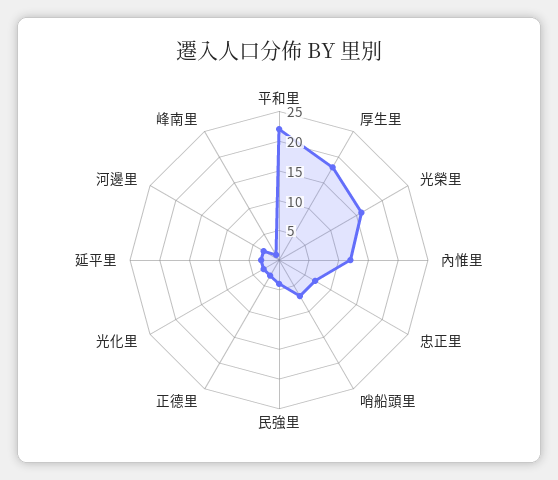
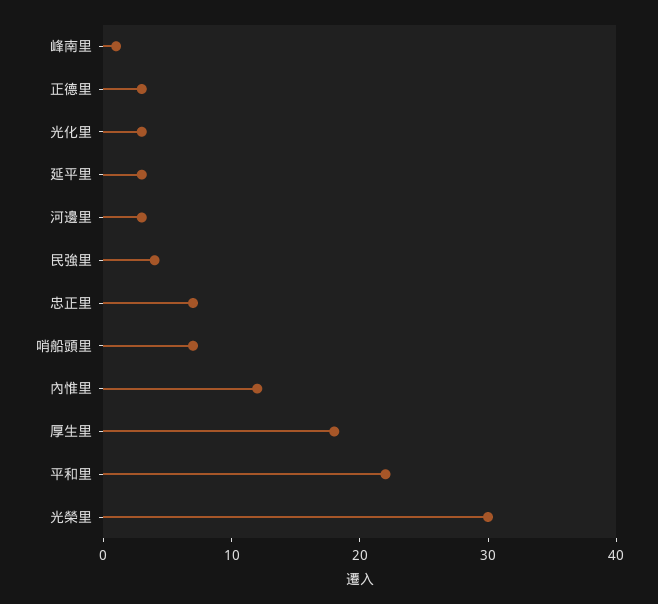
光榮里: 15 -> 30

